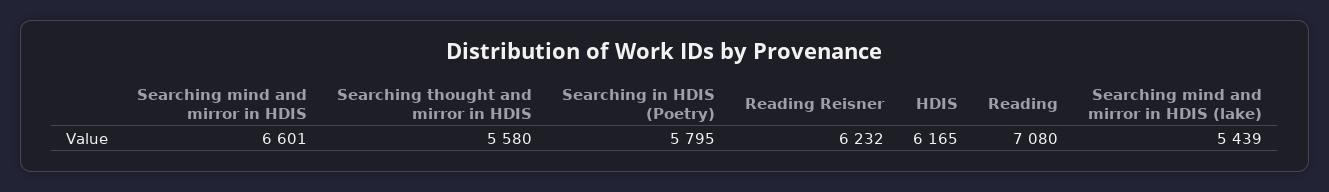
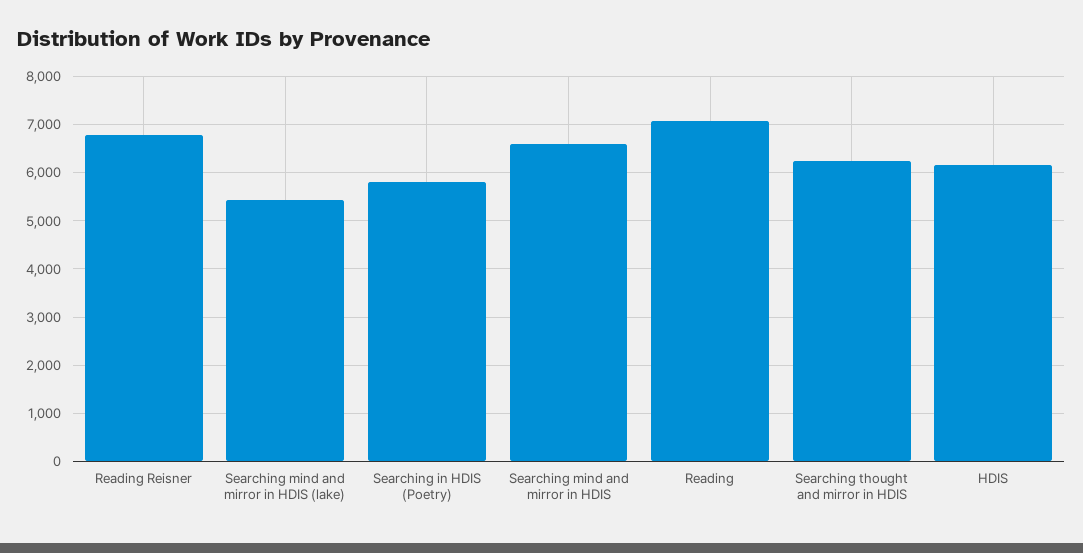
Searching thought and mirror in HDIS: 5580 -> 6200
Reading Reisner: 6232 -> 6800

